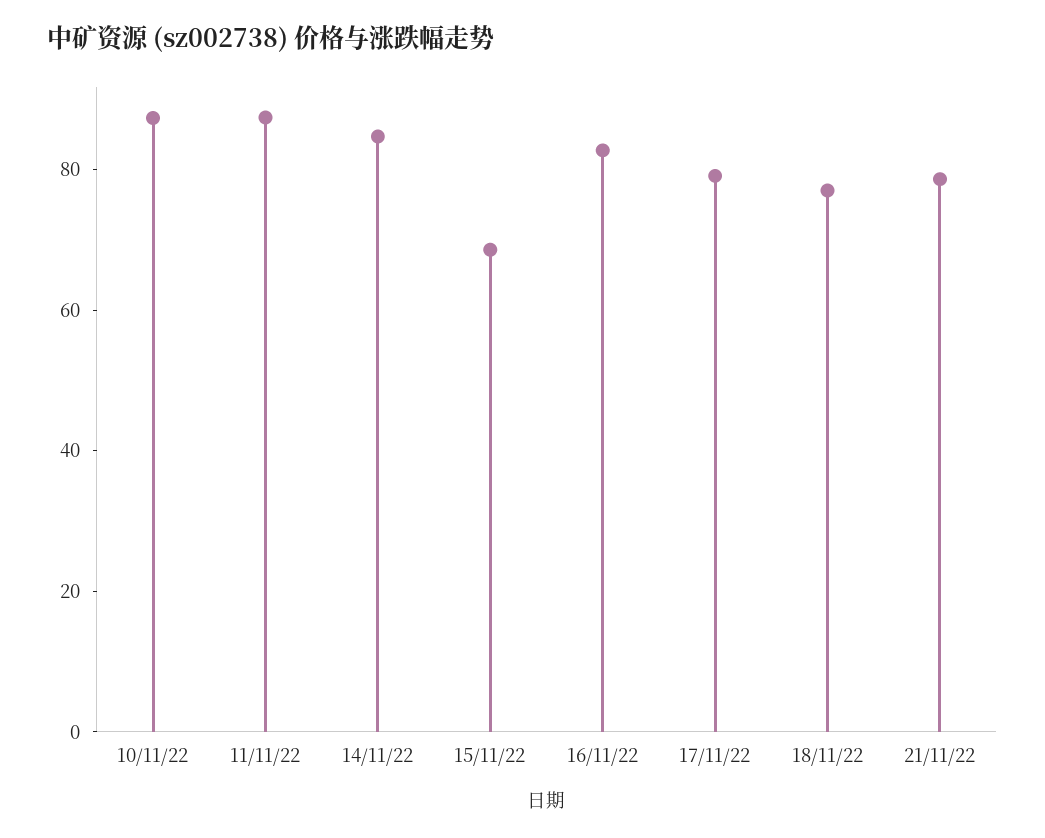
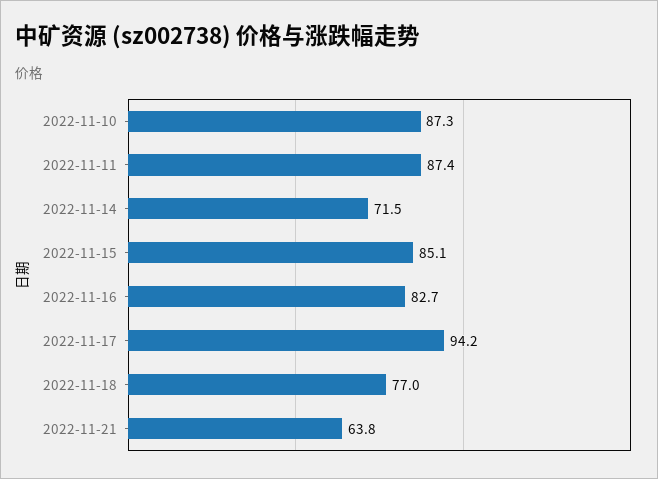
14/11/22: 85 -> 71.5
15/11/22: 70 -> 85.1
17/11/22: 80 -> 94.2
21/11/22: 80 -> 63.8

